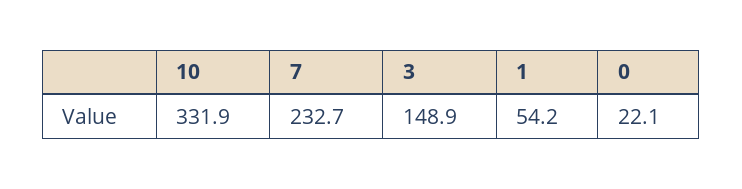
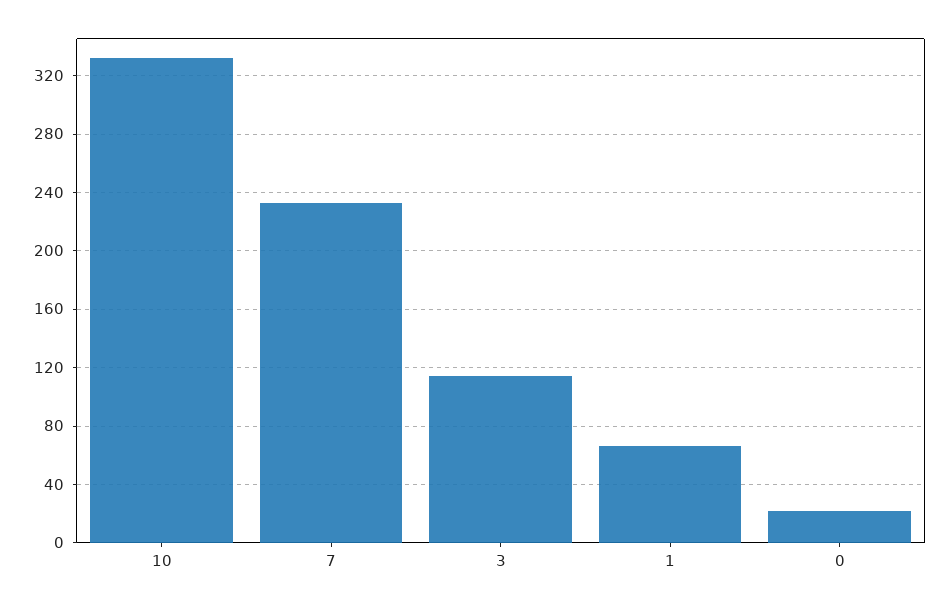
3: 148.9 -> 115
1: 54.2 -> 65

